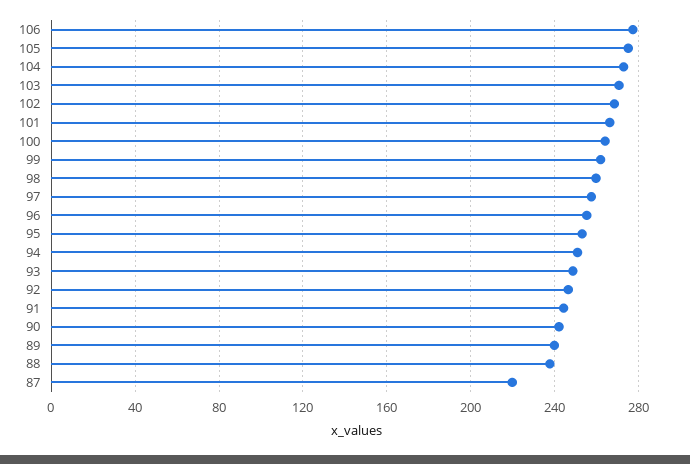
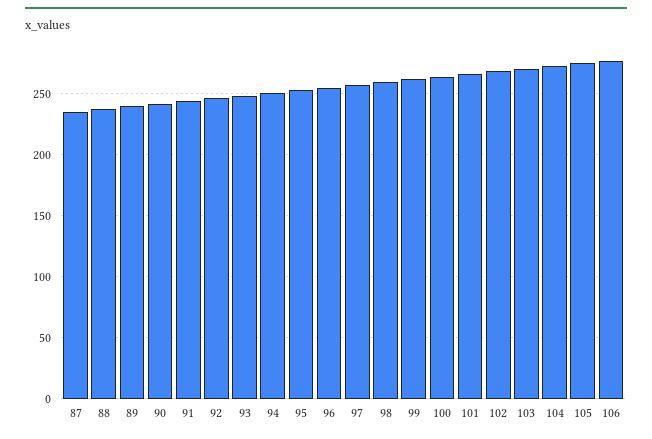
87: 220 -> 235

